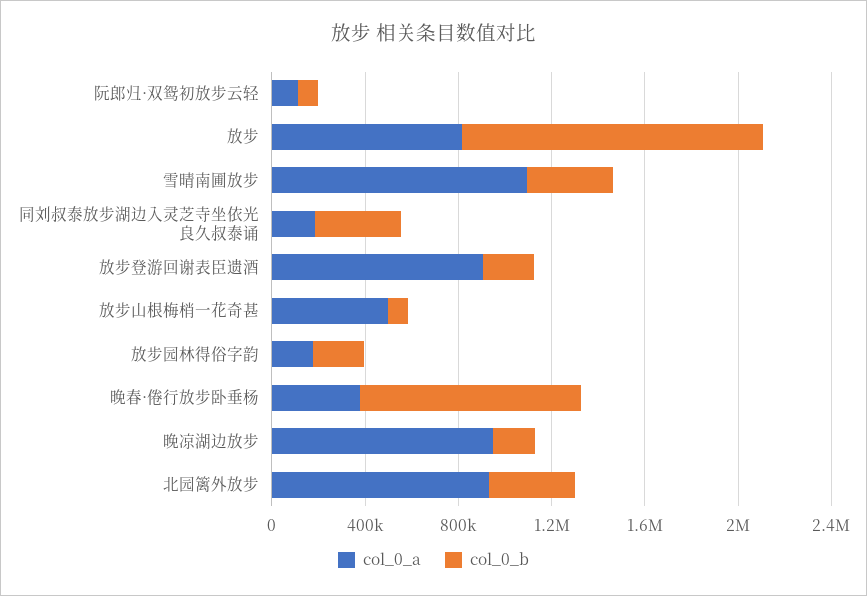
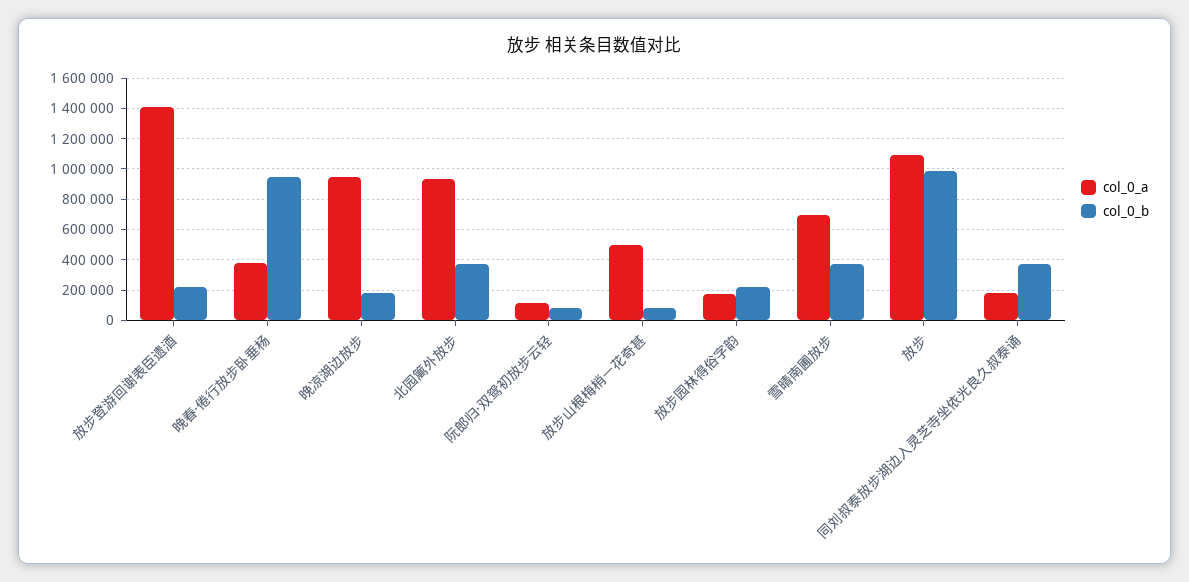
col_0_a, 放步: 800000 -> 1100000
col_0_b, 放步: 1300000 -> 1000000
col_0_a, 雪晴南圃放步: 1100000 -> 700000
col_0_a, 放步登游回谢表臣遗酒: 900000 -> 1400000

